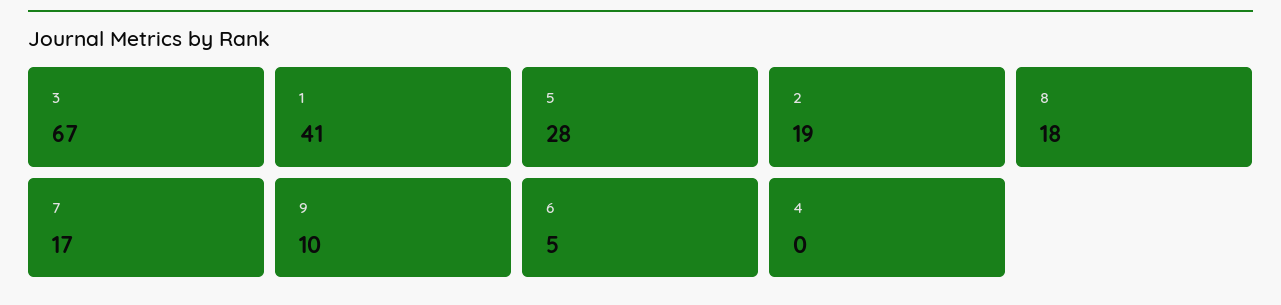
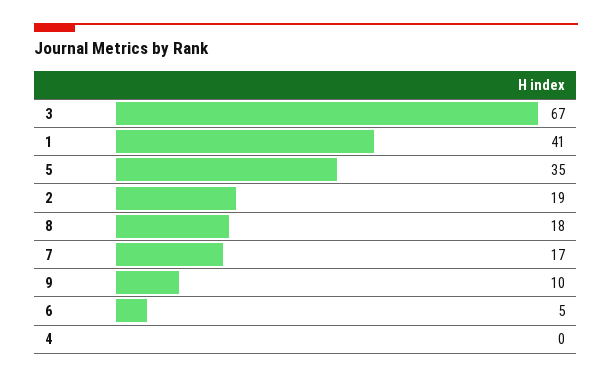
5: 28 -> 35

